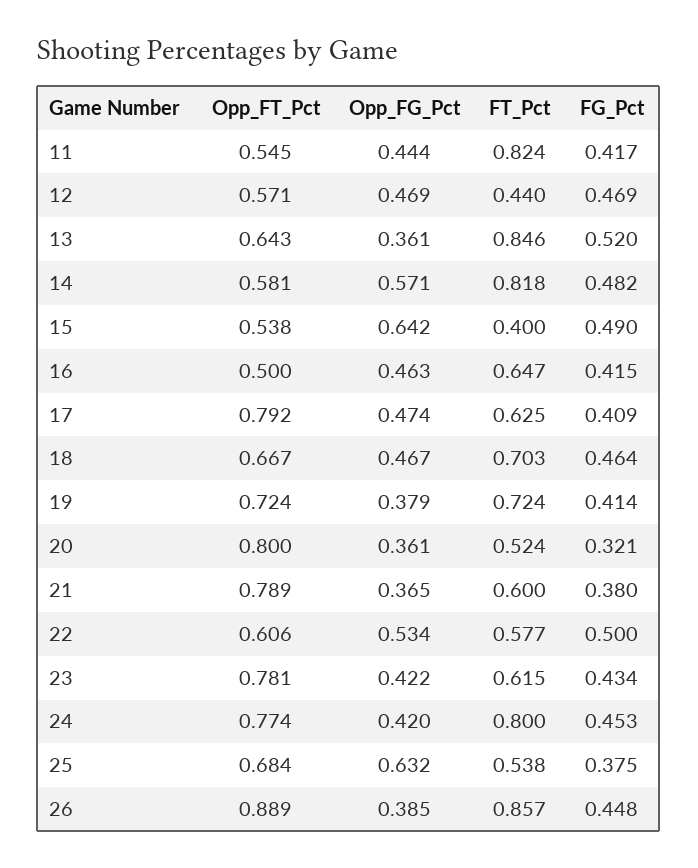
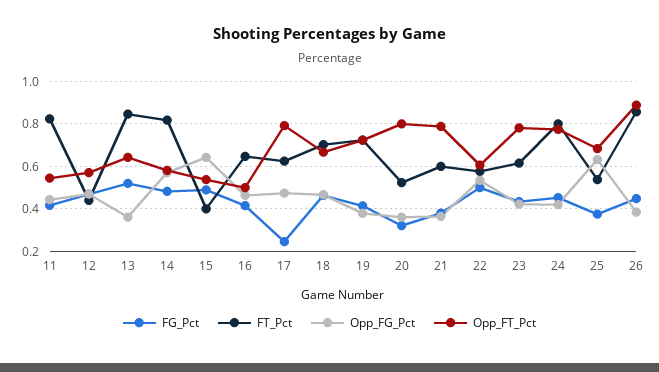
FG_Pct, 17: 0.409 -> 0.25

